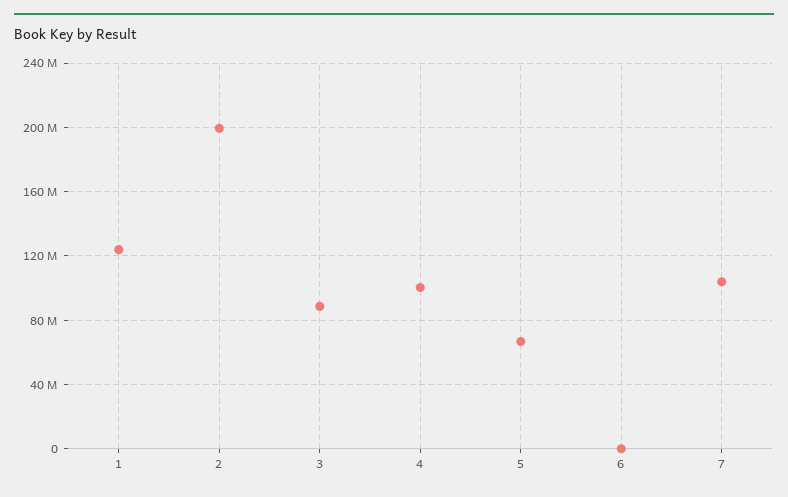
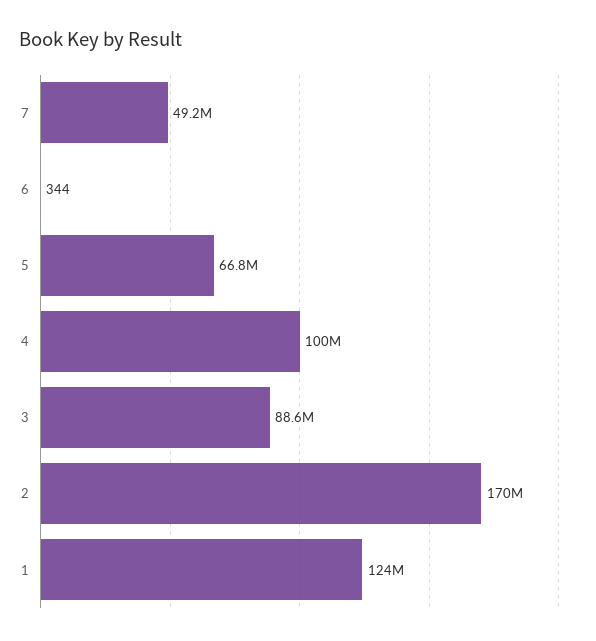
2: 200000000 -> 170000000
7: 105000000 -> 49200000

